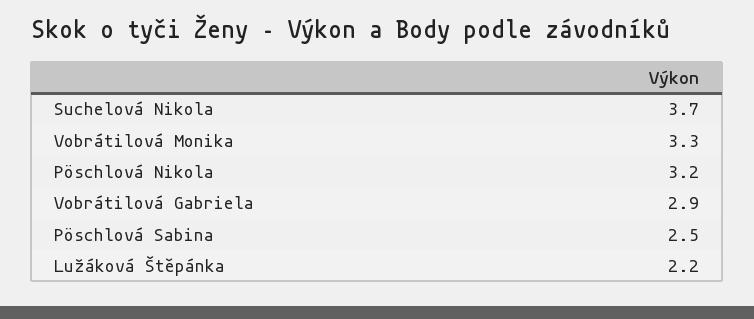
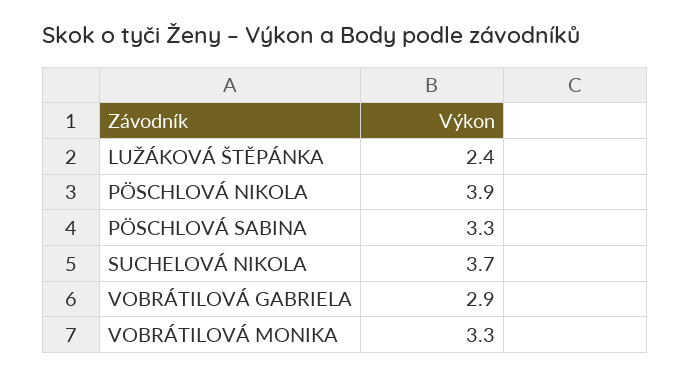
Pöschlová Nikola: 3.2 -> 3.9
Pöschlová Sabina: 2.5 -> 3.3
Lužáková Štěpánka: 2.2 -> 2.4

